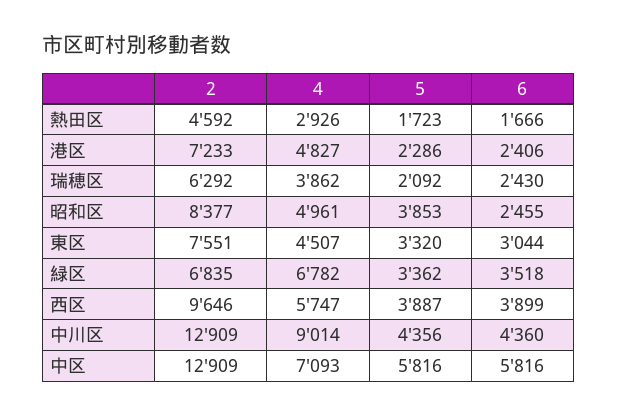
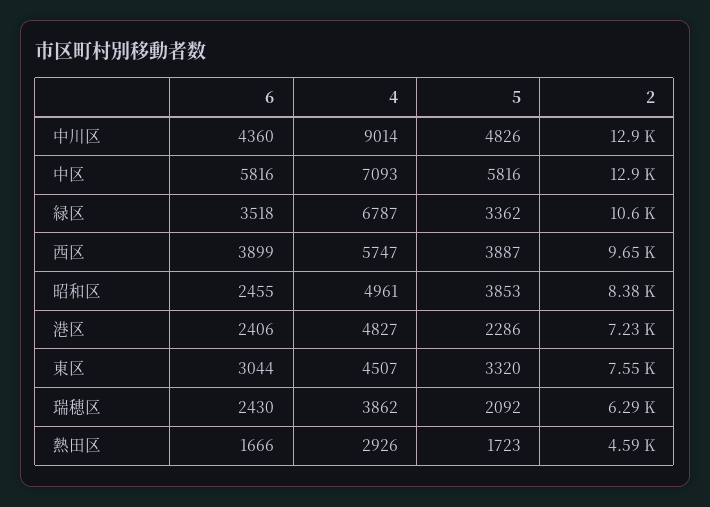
2, 緑区: 6835 -> 10600
4, 緑区: 6782 -> 6787
5, 中川区: 4356 -> 4826

